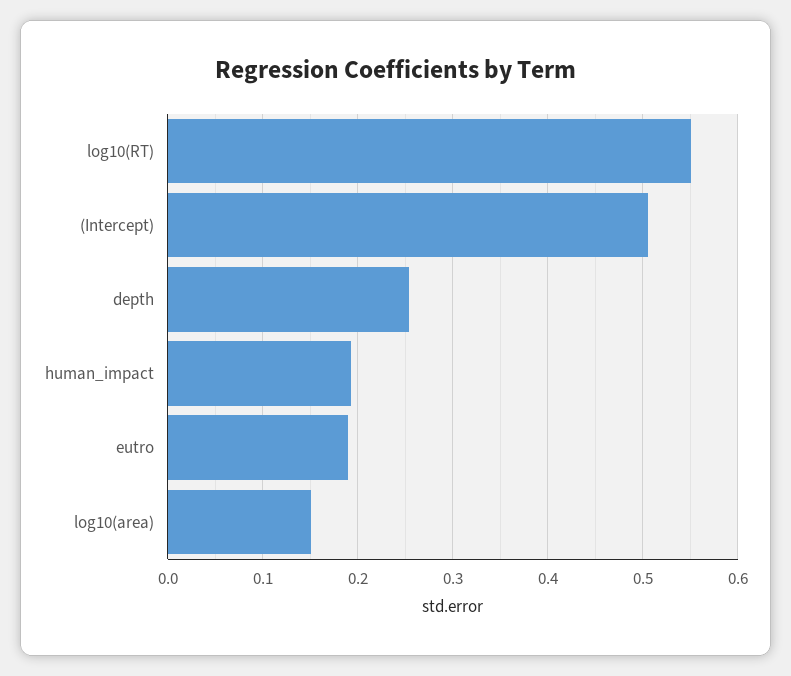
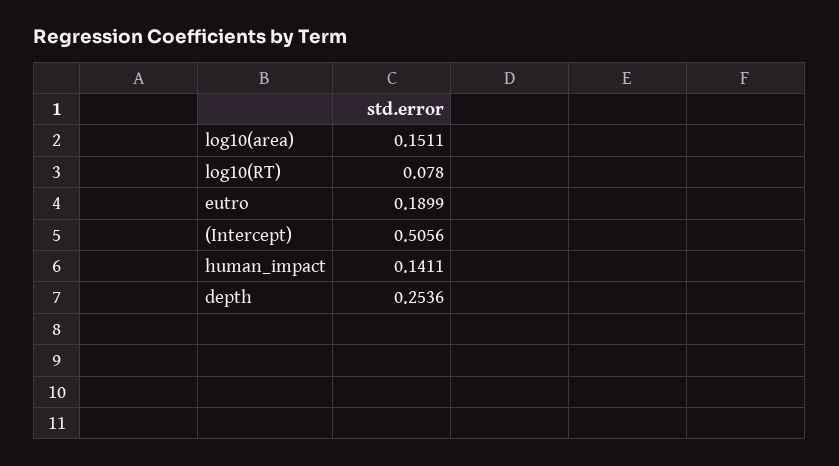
log10(RT): 0.55 -> 0.078
human_impact: 0.19 -> 0.1411

